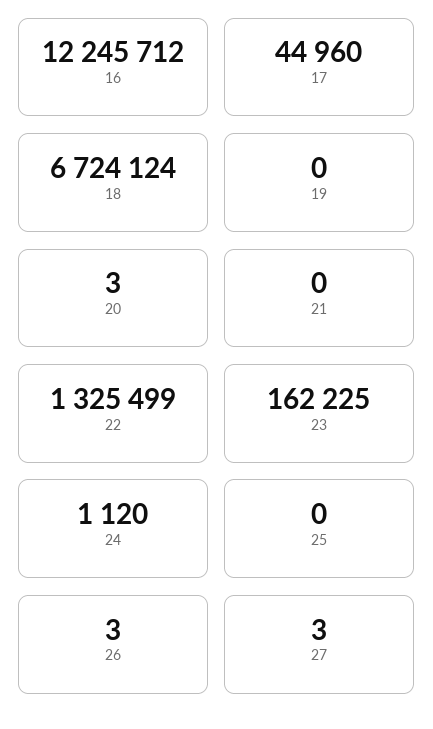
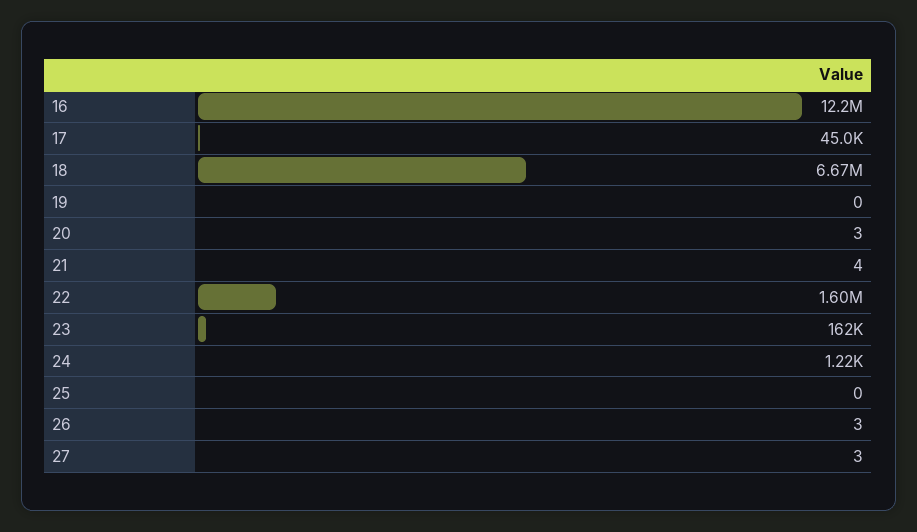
18: 6724124 -> 6670000
21: 0 -> 4
22: 1325499 -> 1600000
24: 1120 -> 1220

